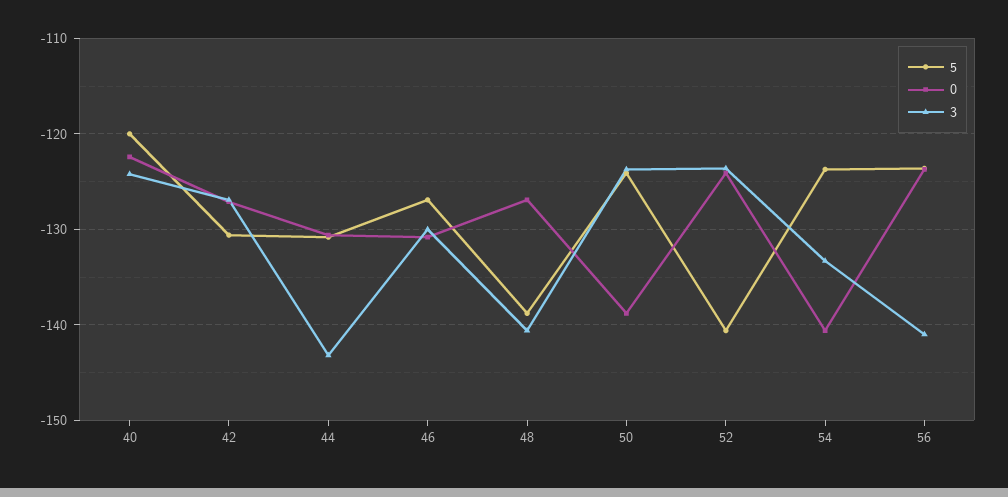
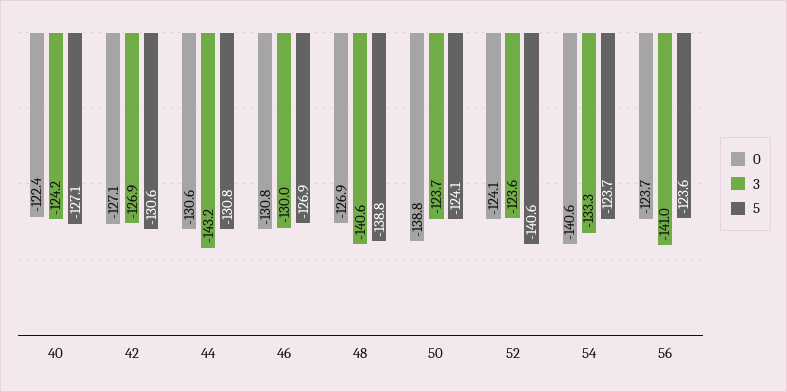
5, 40: -120 -> -127.1

